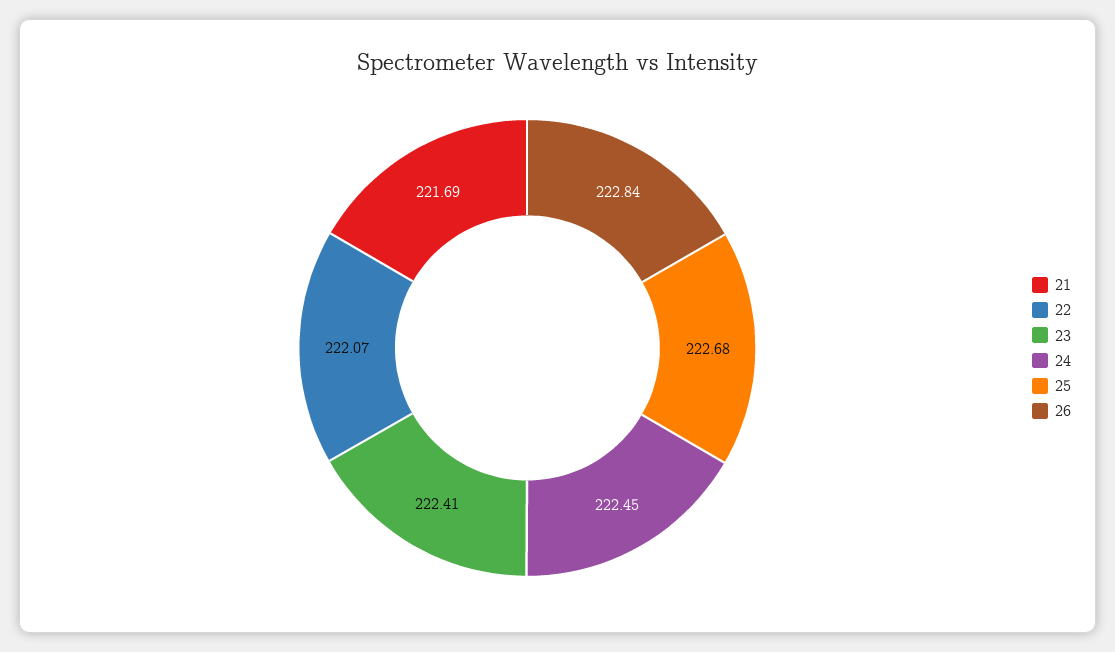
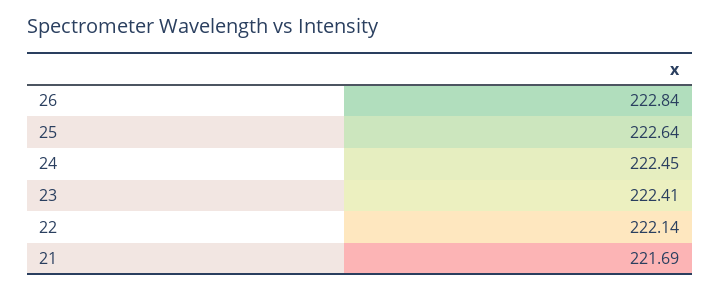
22: 222.07 -> 222.14
25: 222.68 -> 222.64

